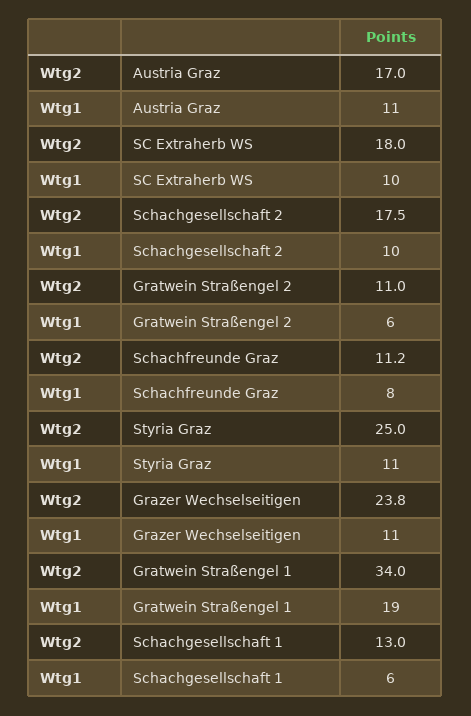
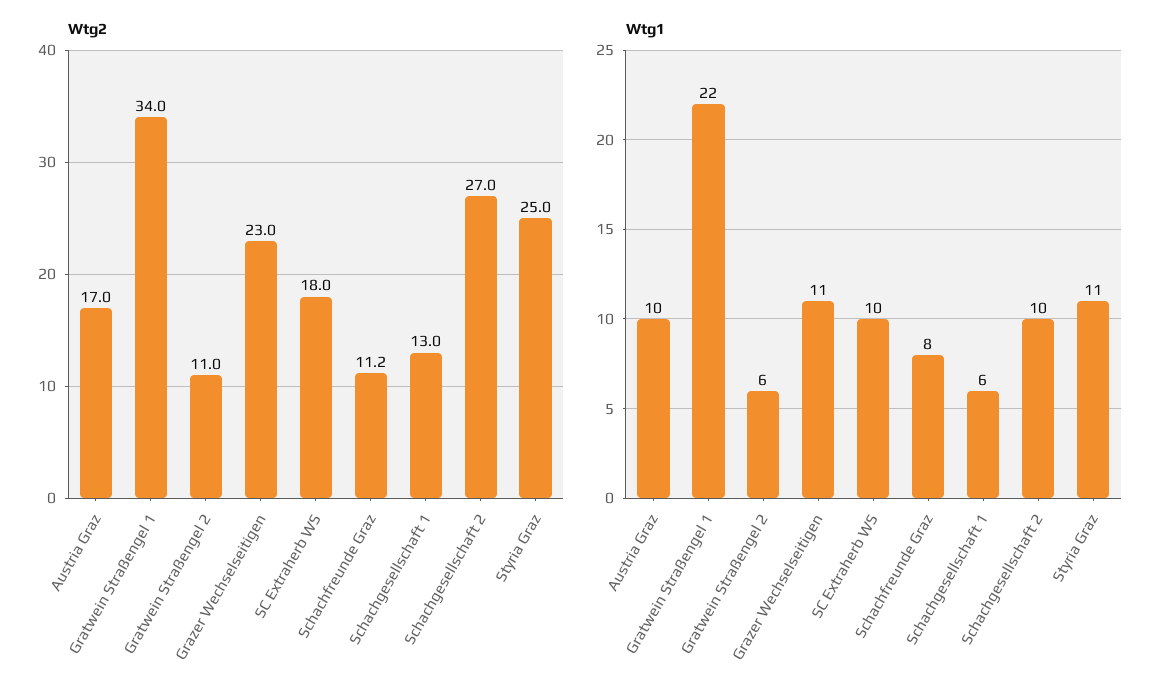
Wtg1, Austria Graz: 11 -> 10
Wtg2, Schachgesellschaft 2: 17.5 -> 27
Wtg2, Grazer Wechselseitigen: 23.8 -> 23
Wtg1, Gratwein Straßengel 1: 19 -> 22

